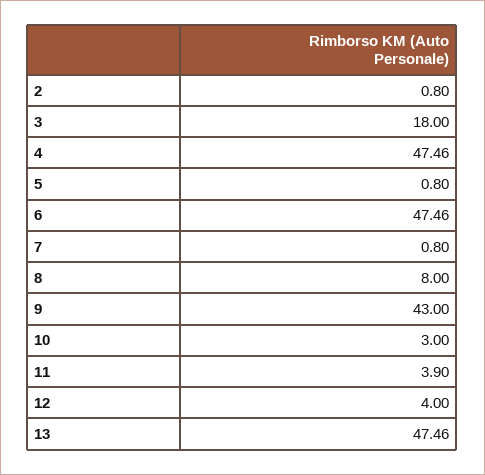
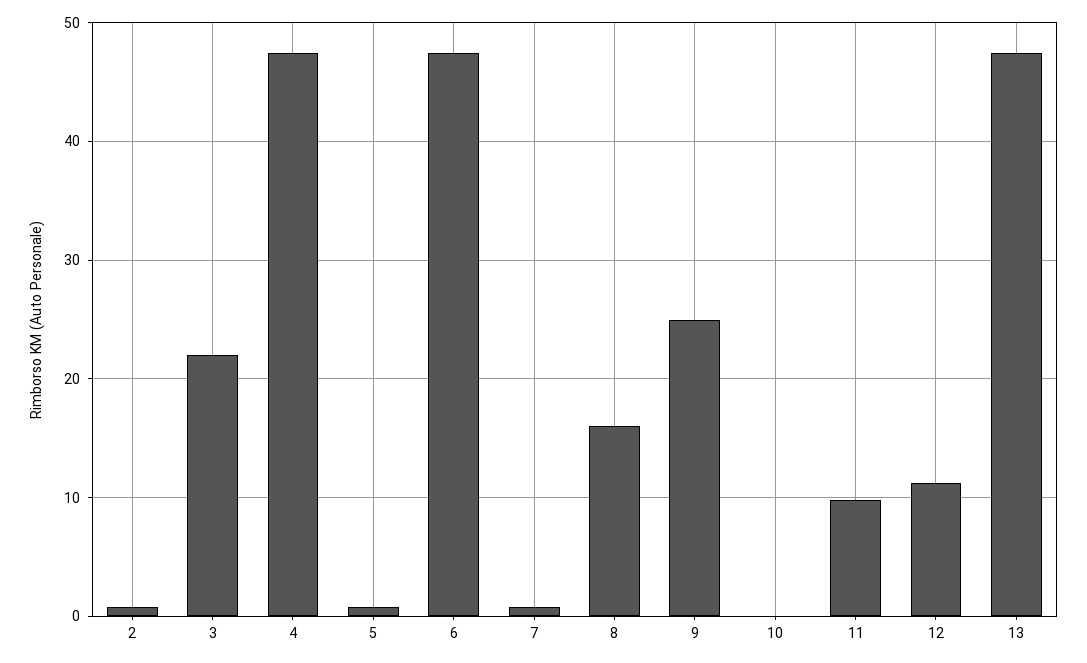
3: 18 -> 22
8: 8 -> 16
9: 43 -> 25
10: 3 -> 0
11: 3.9 -> 10
12: 4 -> 11

